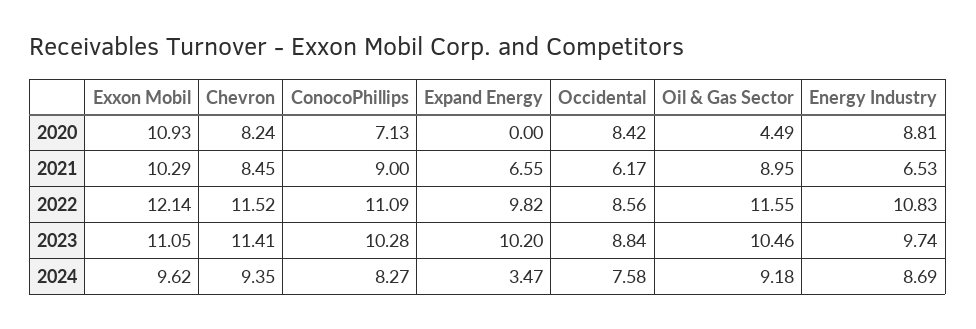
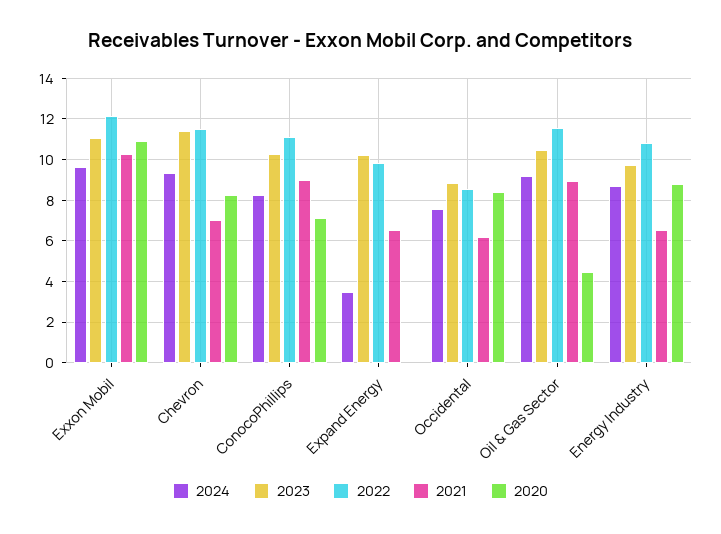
2021, Chevron: 8.45 -> 7

